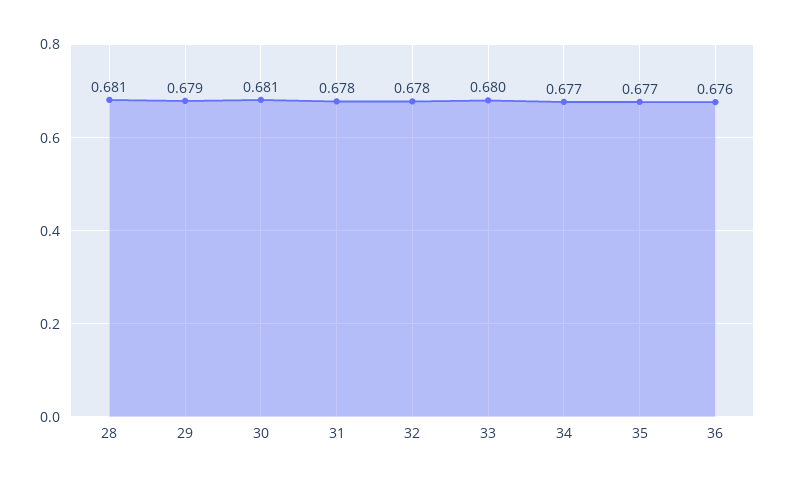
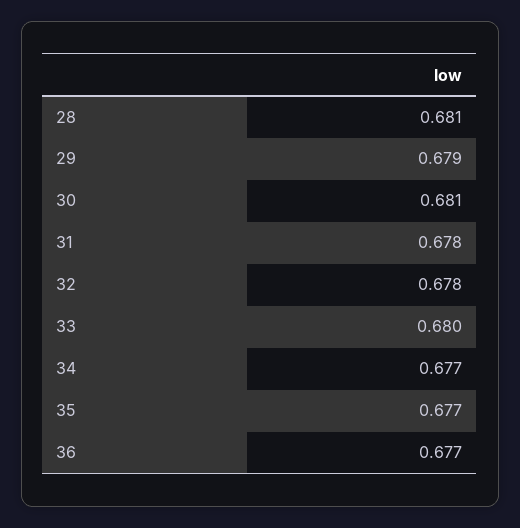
36: 0.676 -> 0.677

